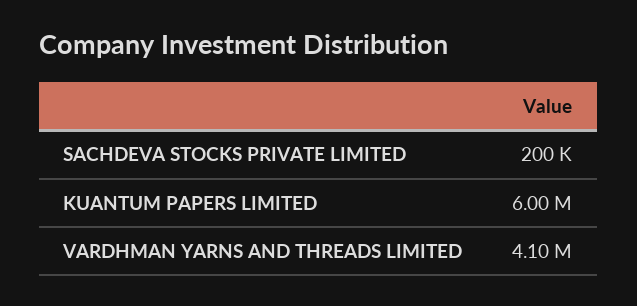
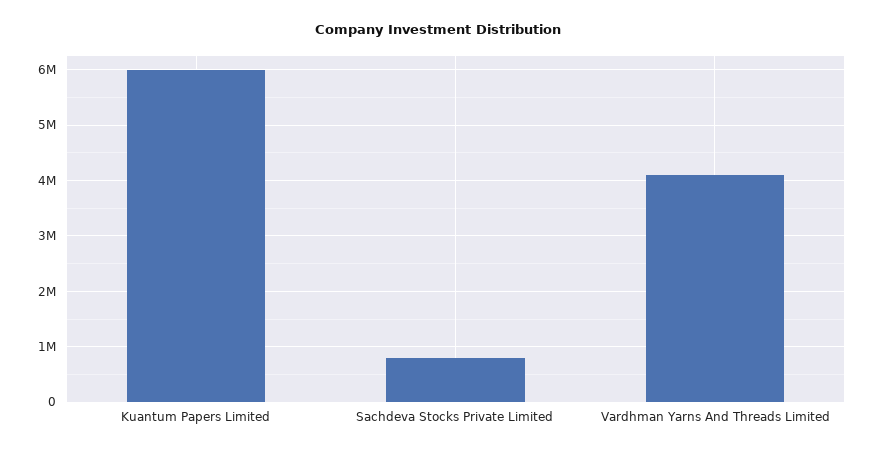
SACHDEVA STOCKS PRIVATE LIMITED: 200000 -> 800000

